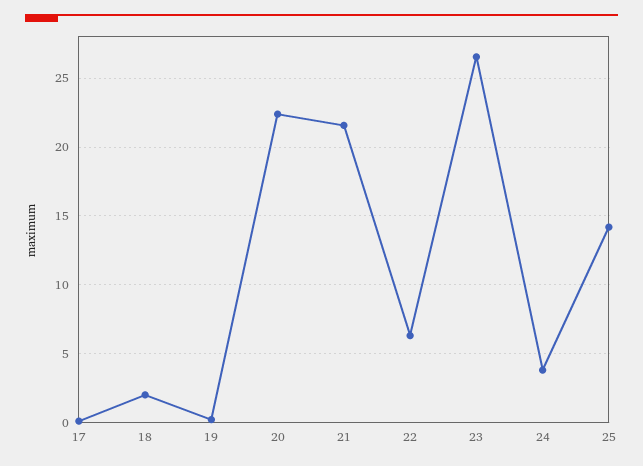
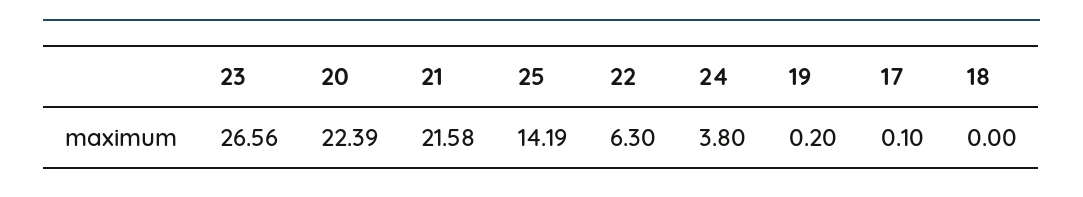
18: 2 -> 0

